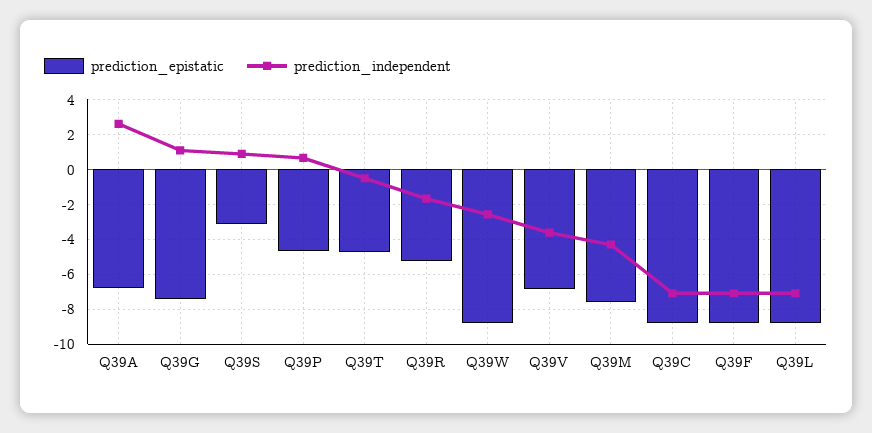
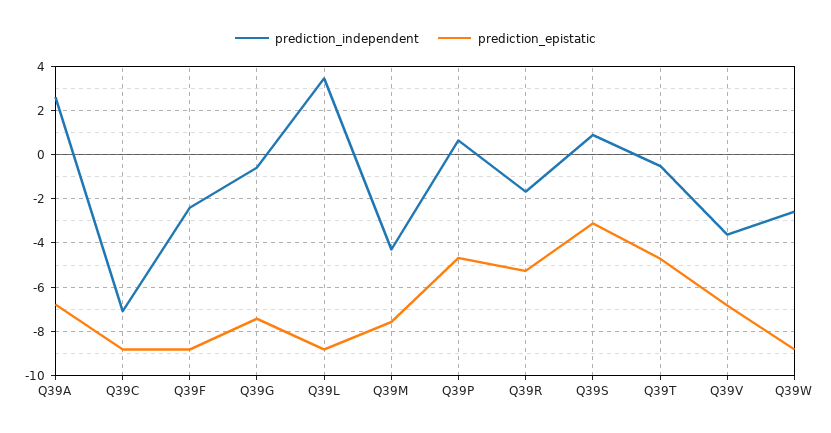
prediction_independent, Q39G: 1 -> -0.5
prediction_independent, Q39F: -7 -> -2.5
prediction_independent, Q39L: -7 -> 3.5

